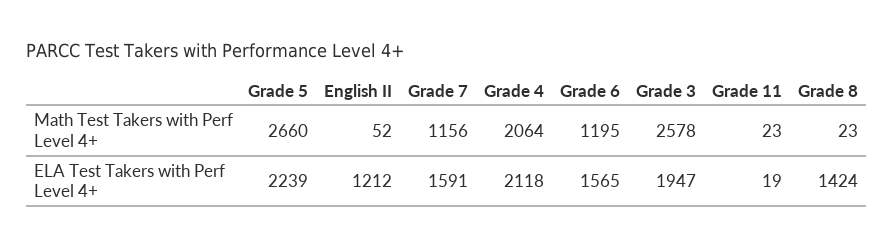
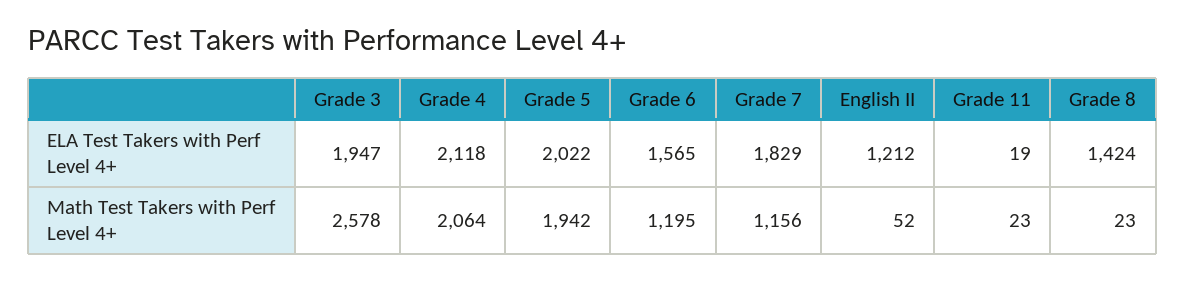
Grade 5, Math Test Takers with Perf Level 4+: 2660 -> 1942
Grade 5, ELA Test Takers with Perf Level 4+: 2239 -> 2022
Grade 7, ELA Test Takers with Perf Level 4+: 1591 -> 1829

